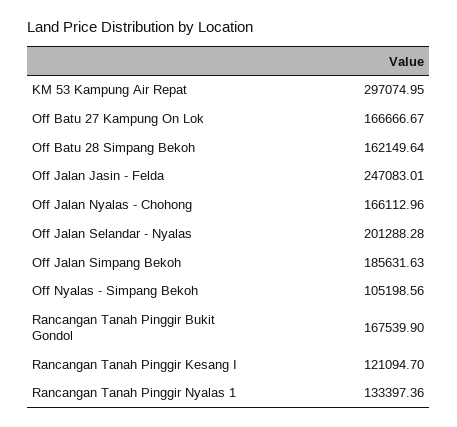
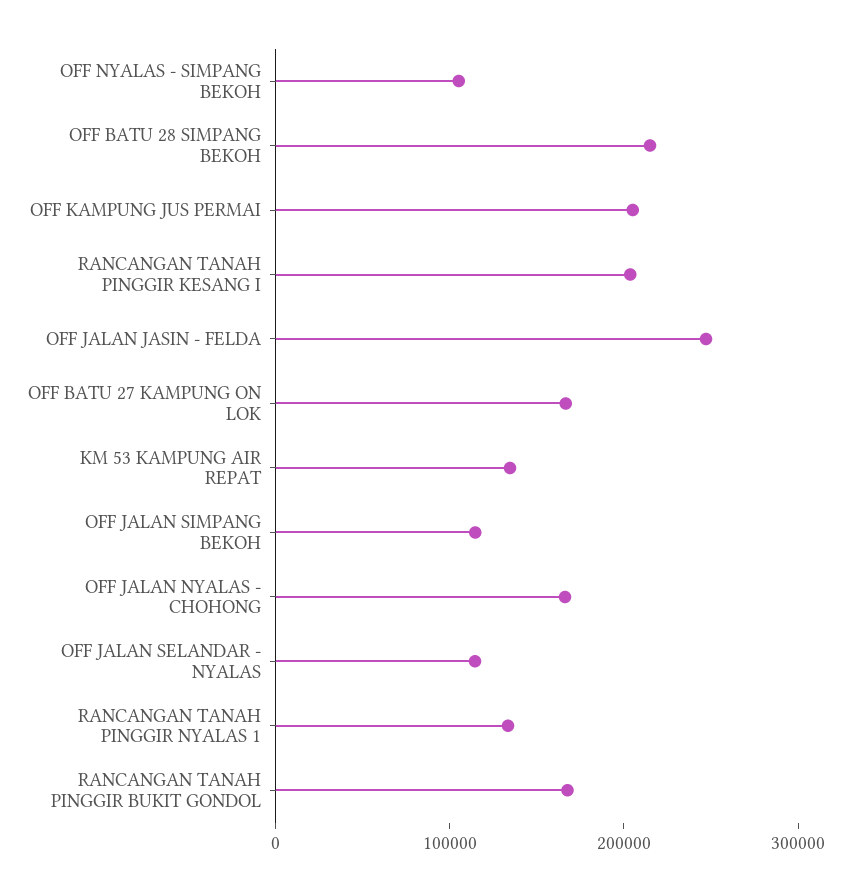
KM 53 Kampung Air Repat: 297074.95 -> 140000
Off Batu 28 Simpang Bekoh: 162149.64 -> 220000
Off Jalan Selandar - Nyalas: 201288.28 -> 120000
Off Jalan Simpang Bekoh: 185631.63 -> 120000
Rancangan Tanah Pinggir Kesang I: 121094.7 -> 200000
OFF KAMPUNG JUS PERMAI: none -> 200000

